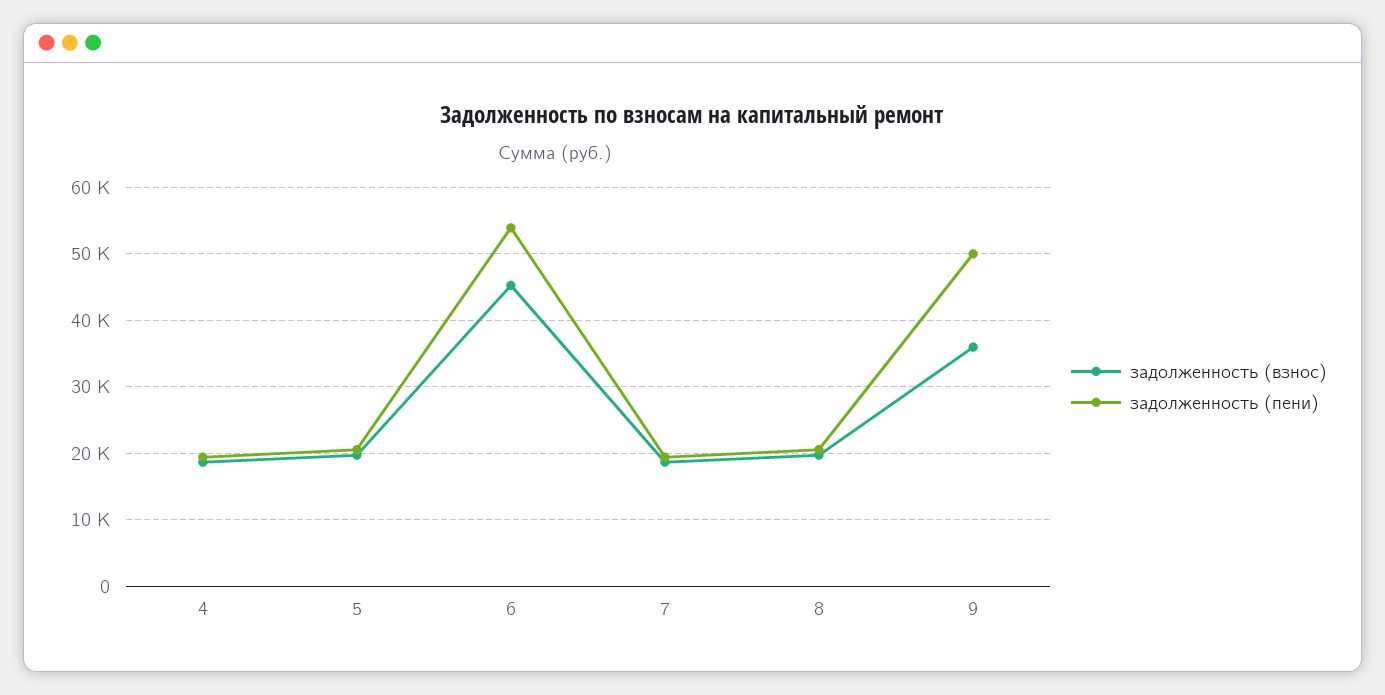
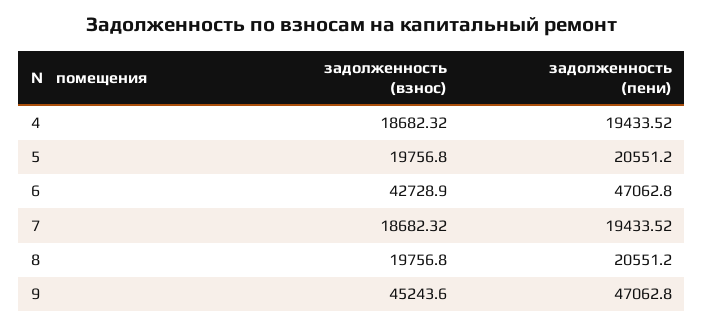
задолженность (взнос), 6: 45000 -> 42728.9
задолженность (пени), 6: 54000 -> 47062.8
задолженность (взнос), 9: 36000 -> 45243.6
задолженность (пени), 9: 50000 -> 47062.8

